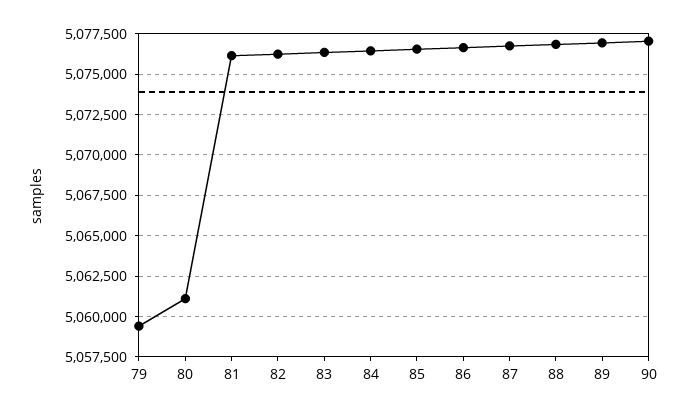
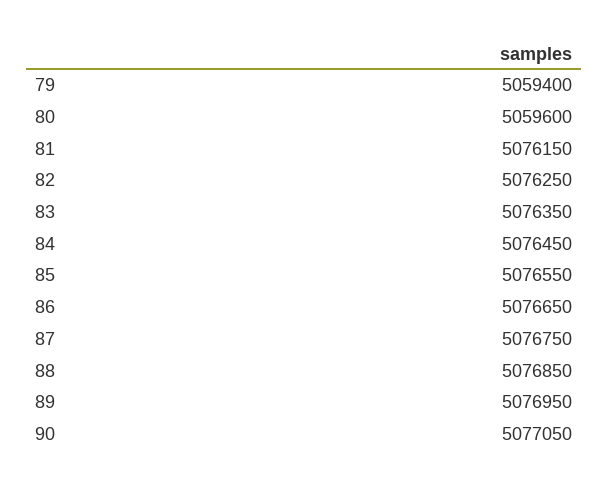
80: 5061000 -> 5059600

